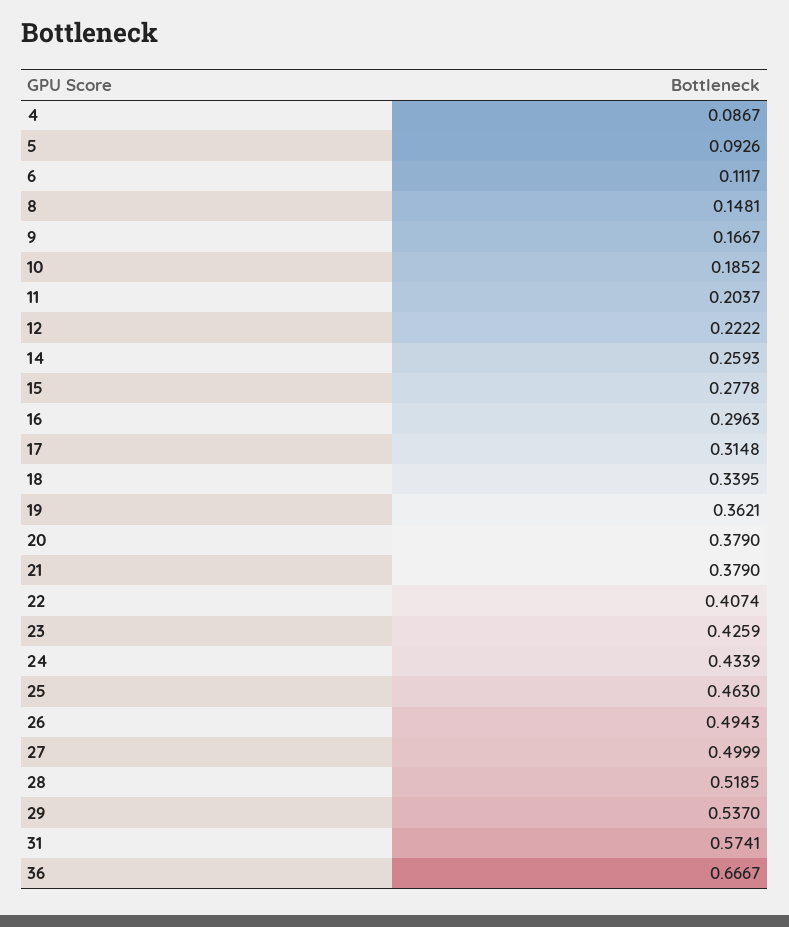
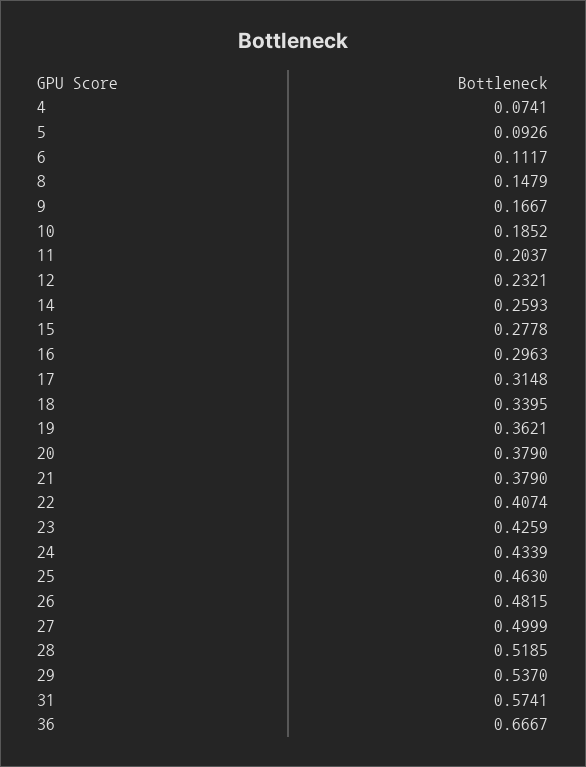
4: 0.0867 -> 0.0741
8: 0.1481 -> 0.1479
12: 0.2222 -> 0.2321
26: 0.4943 -> 0.4815

